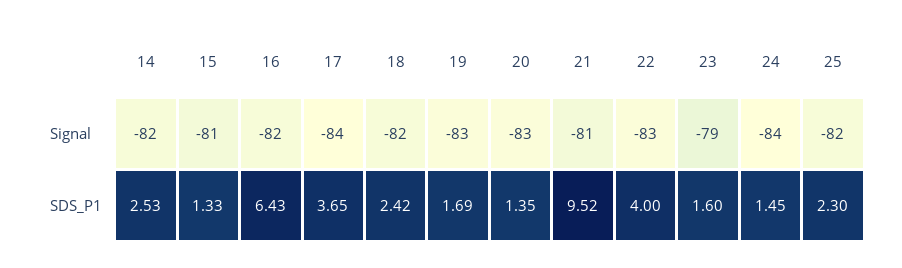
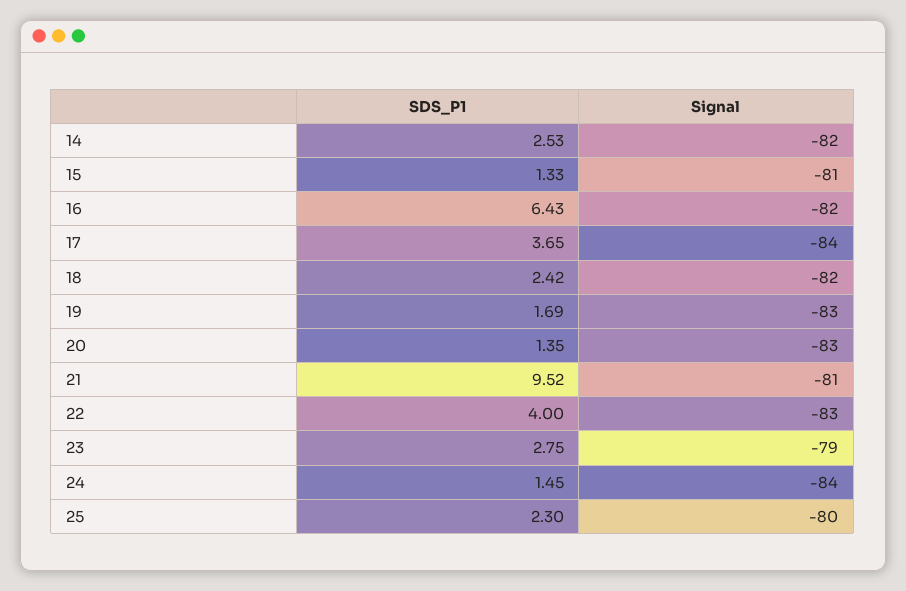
25, Signal: -82 -> -80
23, SDS_P1: 1.6 -> 2.75

